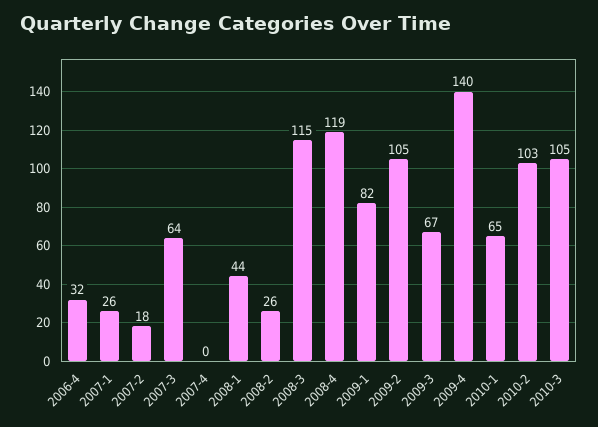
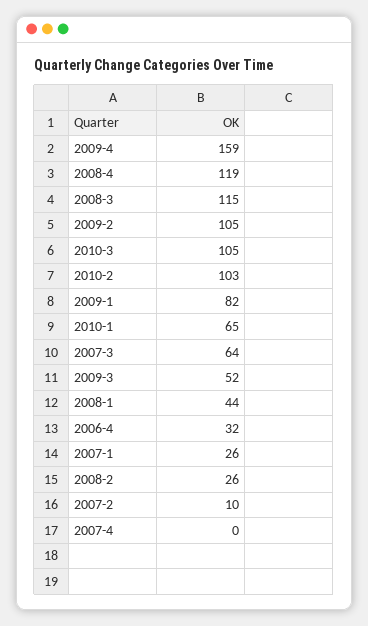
2007-2: 18 -> 10
2009-3: 67 -> 52
2009-4: 140 -> 159

